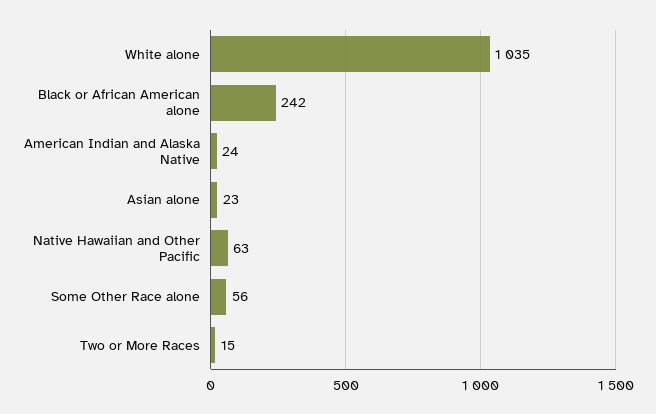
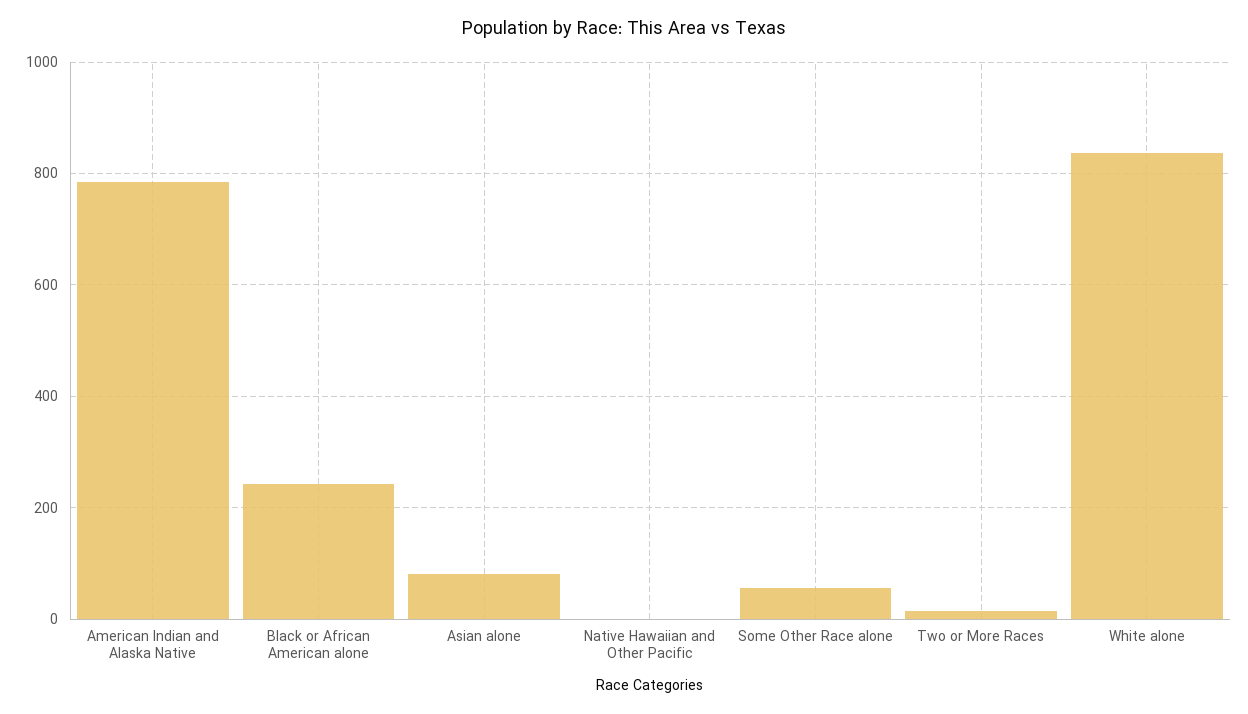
White alone: 1035 -> 840
American Indian and Alaska Native: 24 -> 780
Asian alone: 23 -> 80
Native Hawaiian and Other Pacific: 63 -> 0

